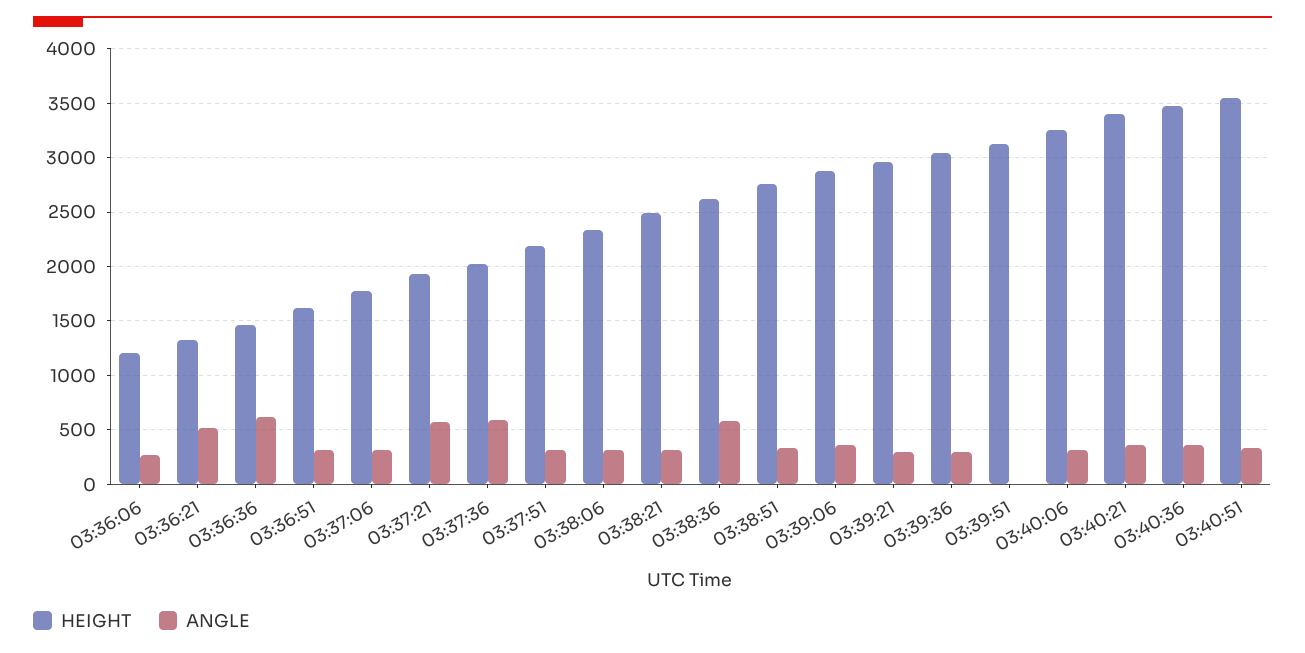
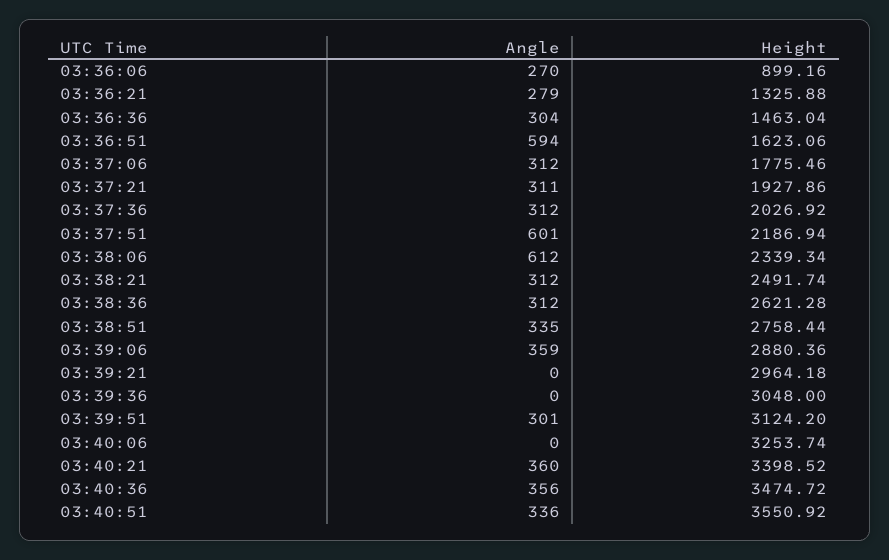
HEIGHT, 03:36:06: 1200 -> 899.16
ANGLE, 03:36:21: 500 -> 279
ANGLE, 03:36:36: 600 -> 304
ANGLE, 03:36:51: 300 -> 594
ANGLE, 03:37:21: 600 -> 311
ANGLE, 03:37:36: 600 -> 312
ANGLE, 03:37:51: 300 -> 601
ANGLE, 03:38:06: 300 -> 612
ANGLE, 03:38:36: 600 -> 312
ANGLE, 03:39:21: 300 -> 0
ANGLE, 03:39:36: 300 -> 0
ANGLE, 03:39:51: 0 -> 301
ANGLE, 03:40:06: 300 -> 0

